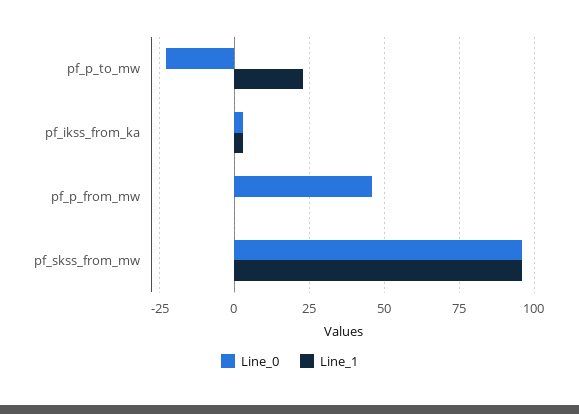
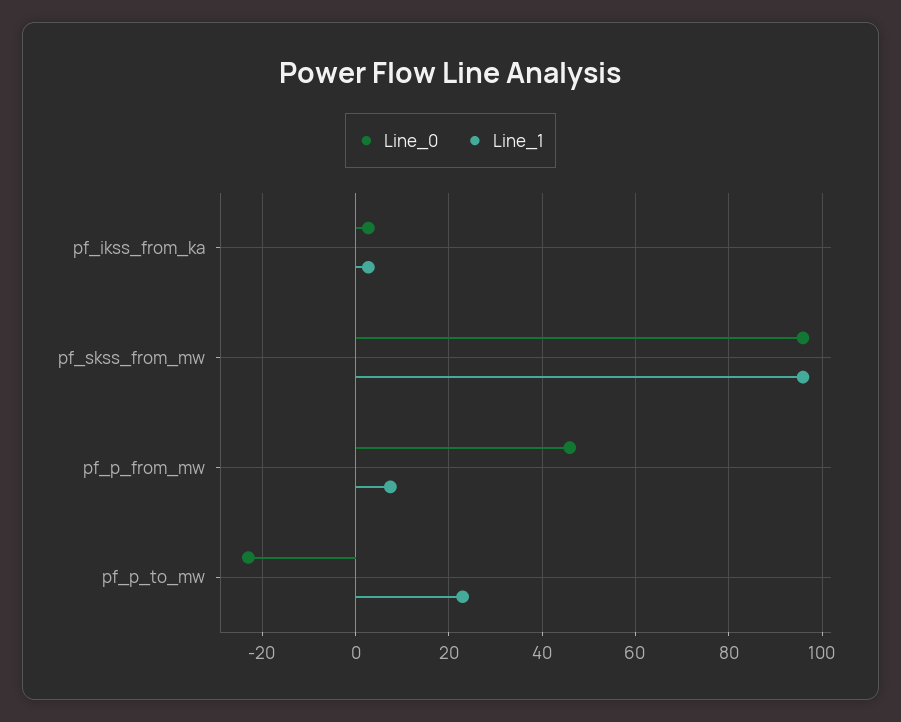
Line_1, pf_p_from_mw: 0 -> 8

